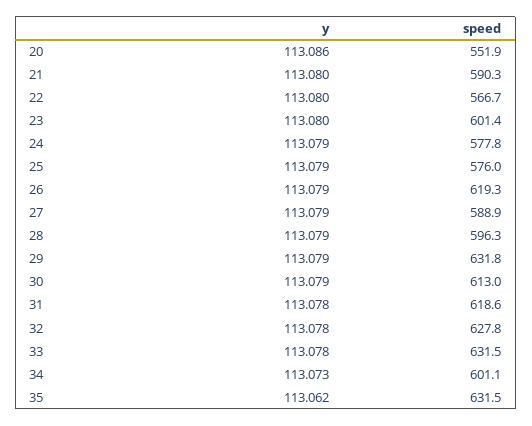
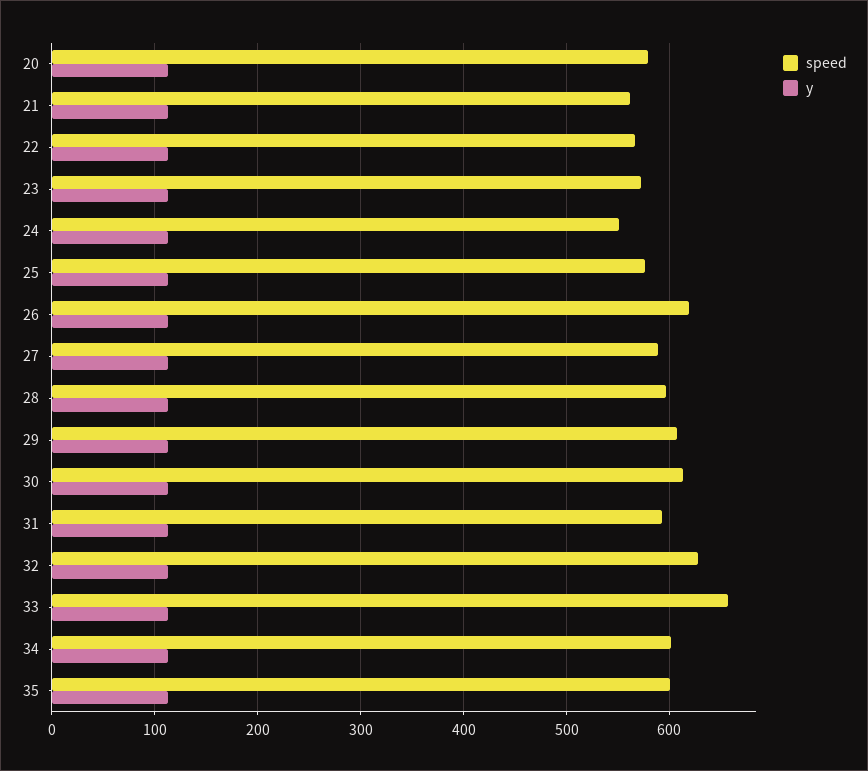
speed, 20: 551.9 -> 580
speed, 21: 590.3 -> 560
speed, 23: 601.4 -> 570
speed, 24: 577.8 -> 550
speed, 29: 631.8 -> 610
speed, 31: 618.6 -> 590
speed, 33: 631.5 -> 660
speed, 35: 631.5 -> 600

